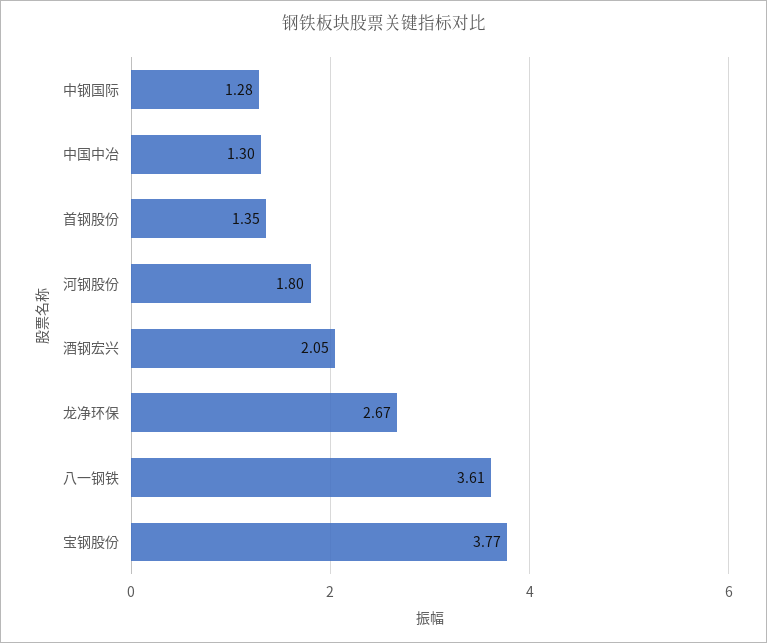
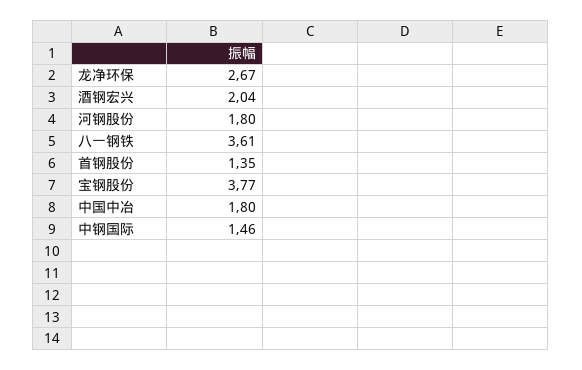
中钢国际: 1.28 -> 1.46
中国中冶: 1.3 -> 1.8
酒钢宏兴: 2.05 -> 2.04

